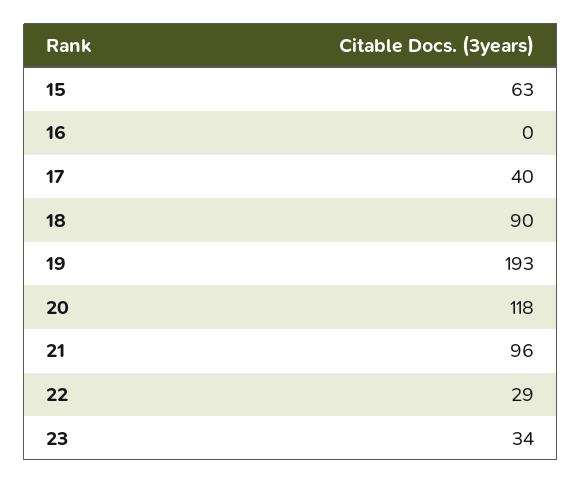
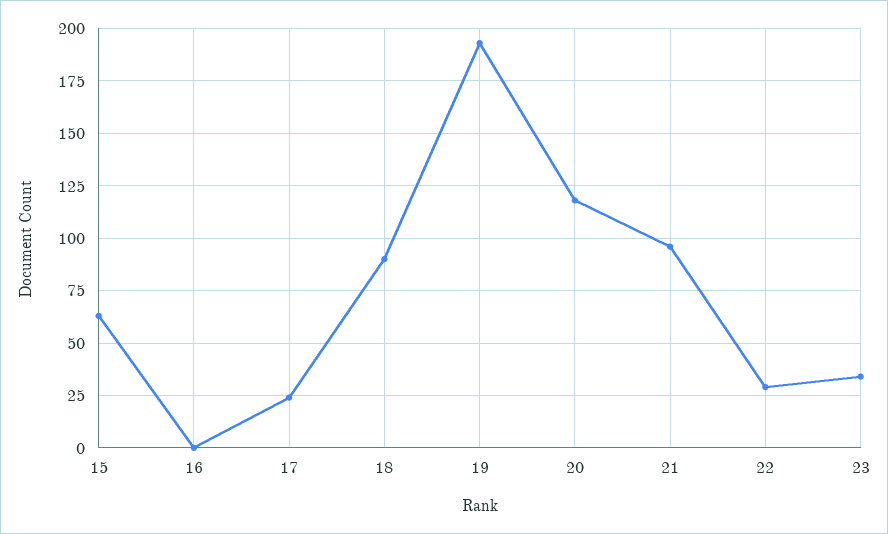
17: 40 -> 25

